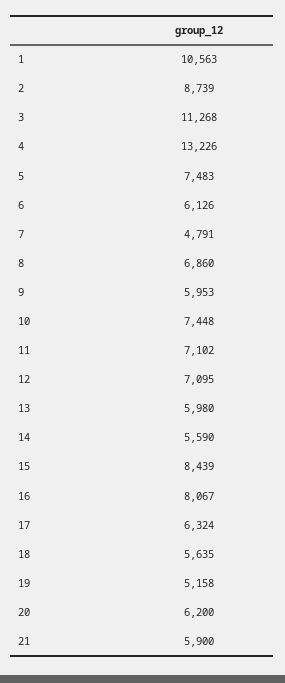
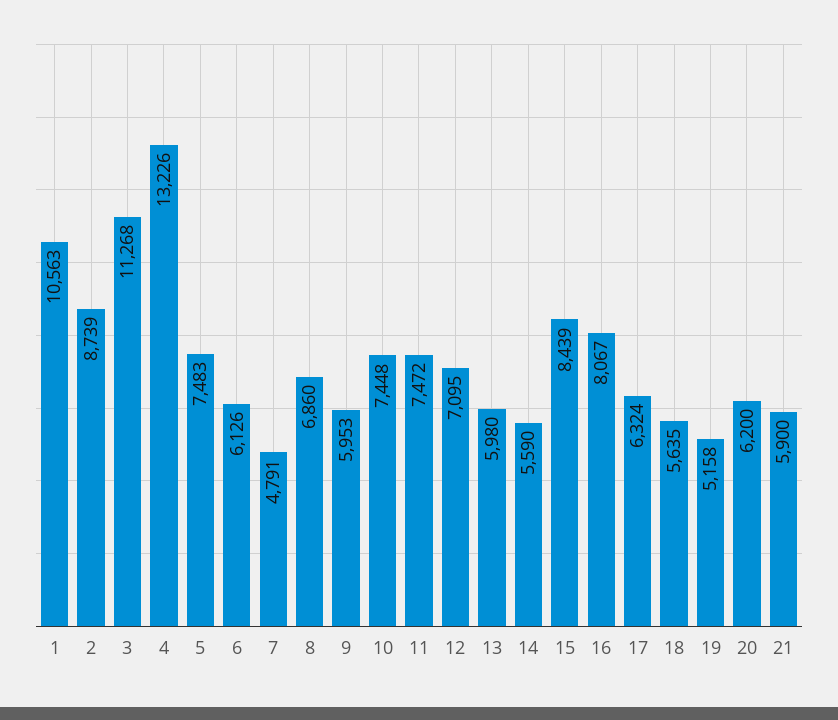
11: 7102 -> 7472

